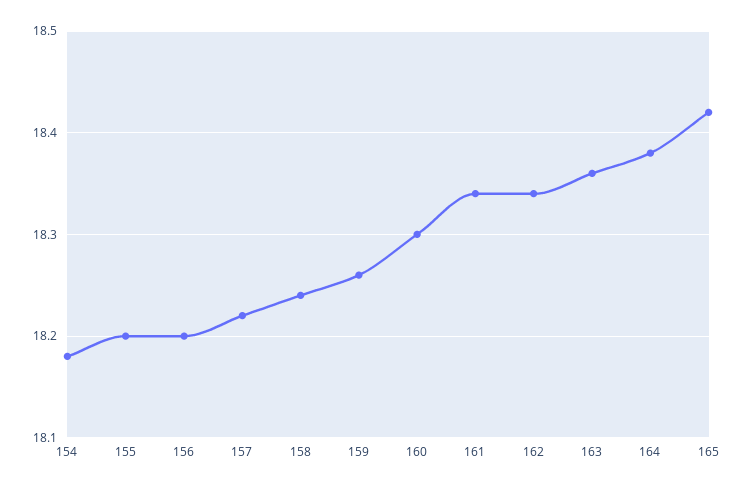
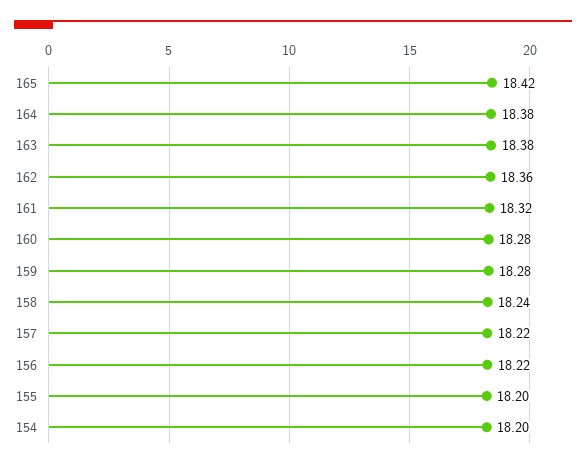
154: 18.18 -> 18.2
156: 18.2 -> 18.22
159: 18.26 -> 18.28
160: 18.3 -> 18.28
161: 18.34 -> 18.32
162: 18.34 -> 18.36
163: 18.36 -> 18.38

